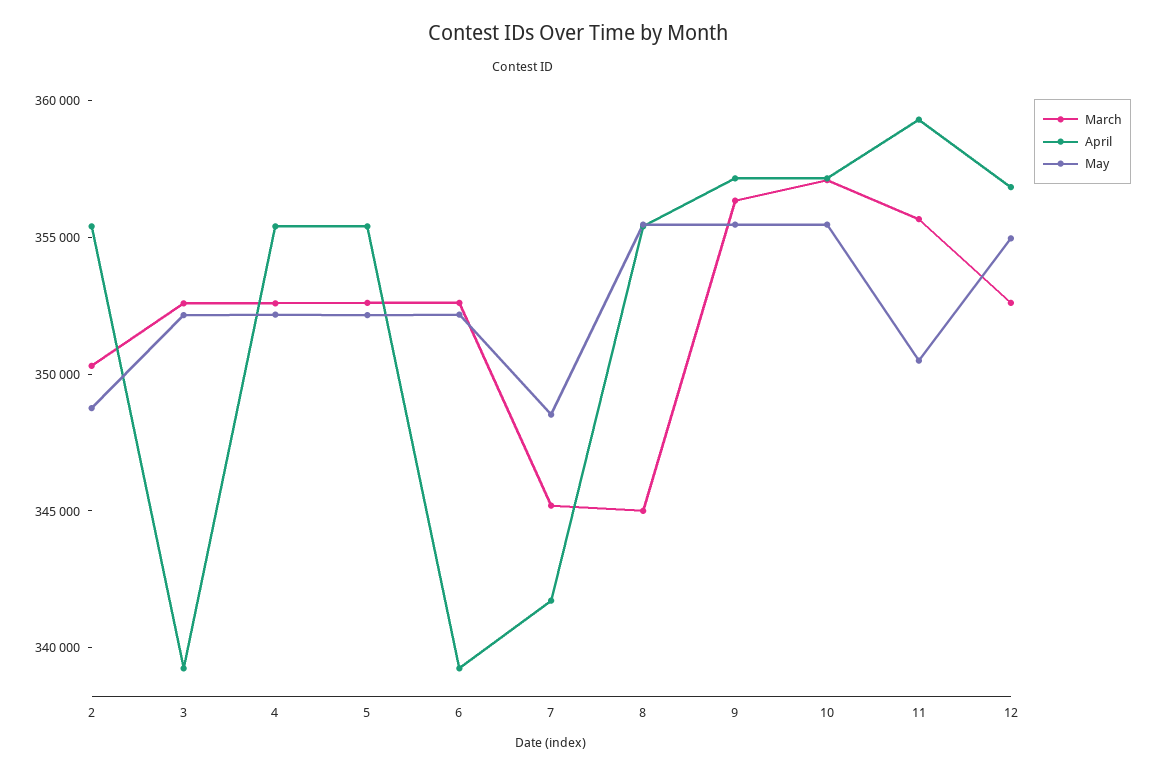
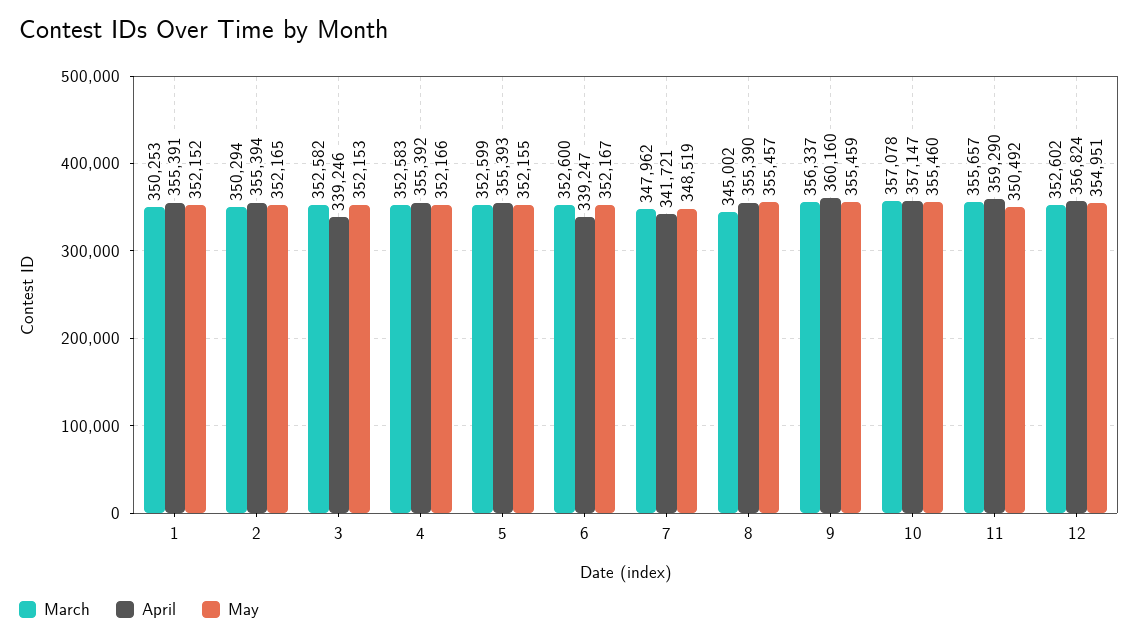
May, 2: 349000 -> 352165
March, 7: 345000 -> 347962
April, 9: 357000 -> 360160
March, 1: none -> 350253
April, 1: none -> 355391
May, 1: none -> 352152

